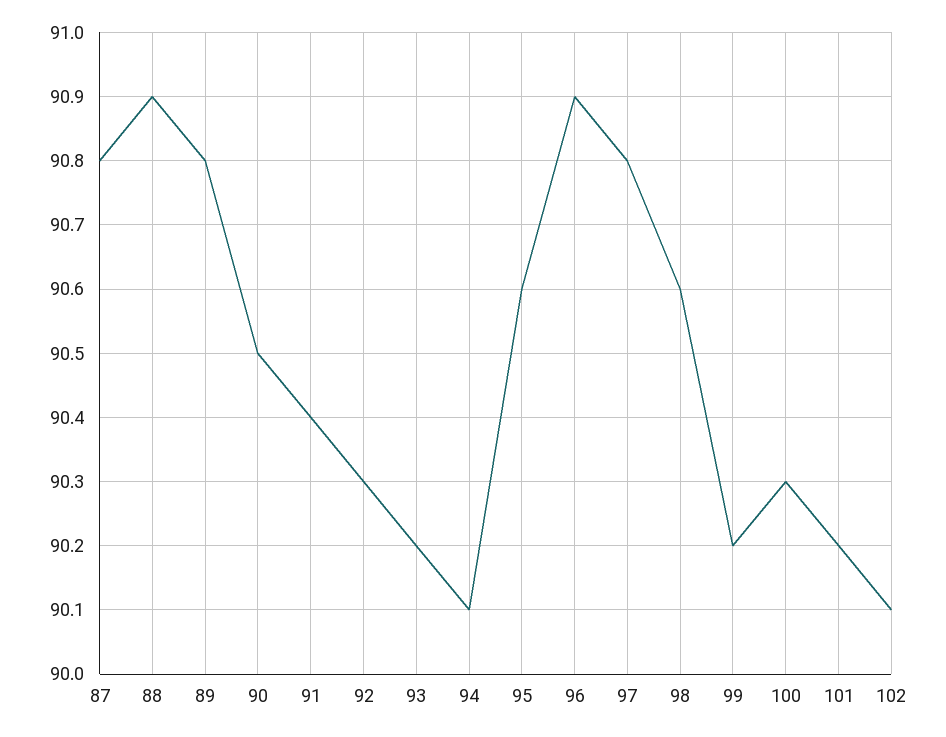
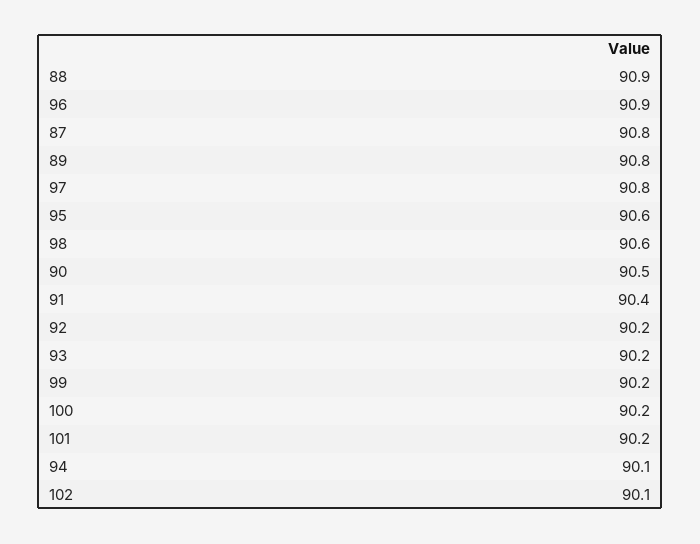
92: 90.3 -> 90.2
100: 90.3 -> 90.2

